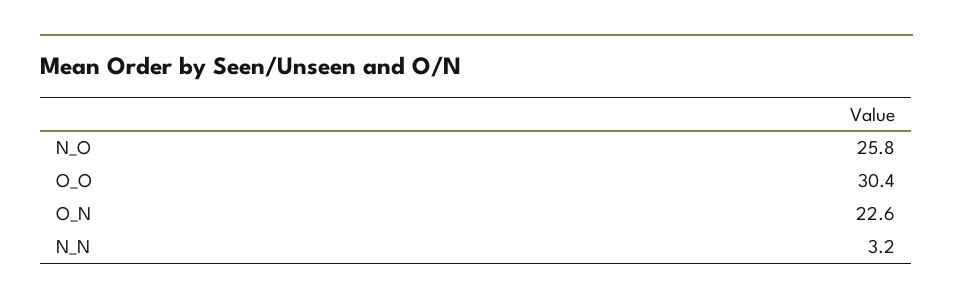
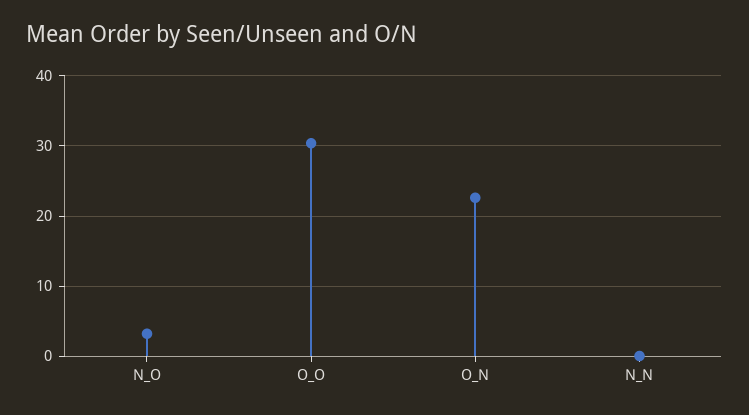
N_O: 25.8 -> 3
N_N: 3.2 -> 0

